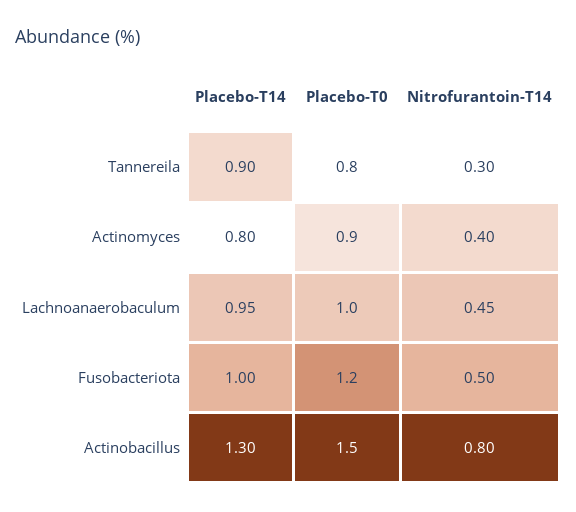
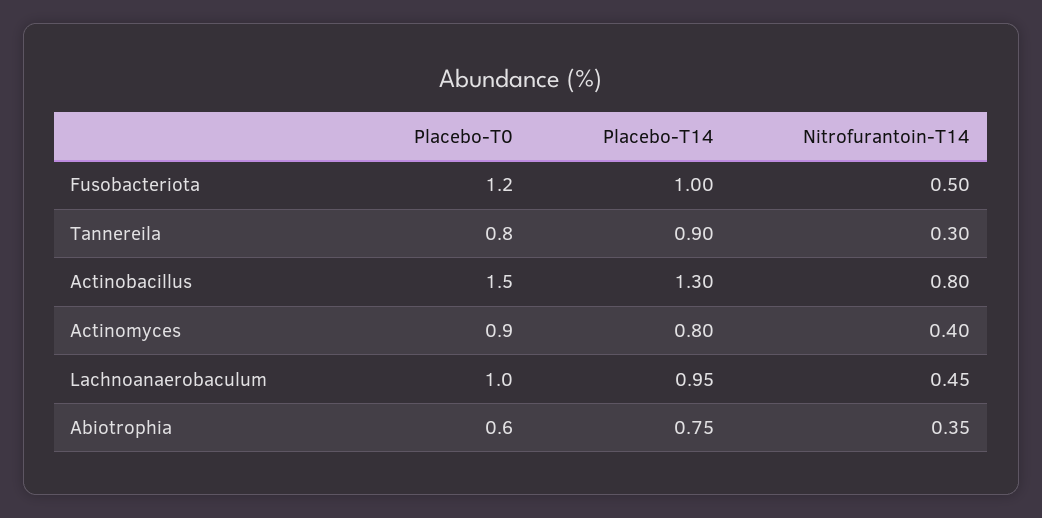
Placebo-T0, Abiotrophia: none -> 0.6
Placebo-T14, Abiotrophia: none -> 0.75
Nitrofurantoin-T14, Abiotrophia: none -> 0.35

